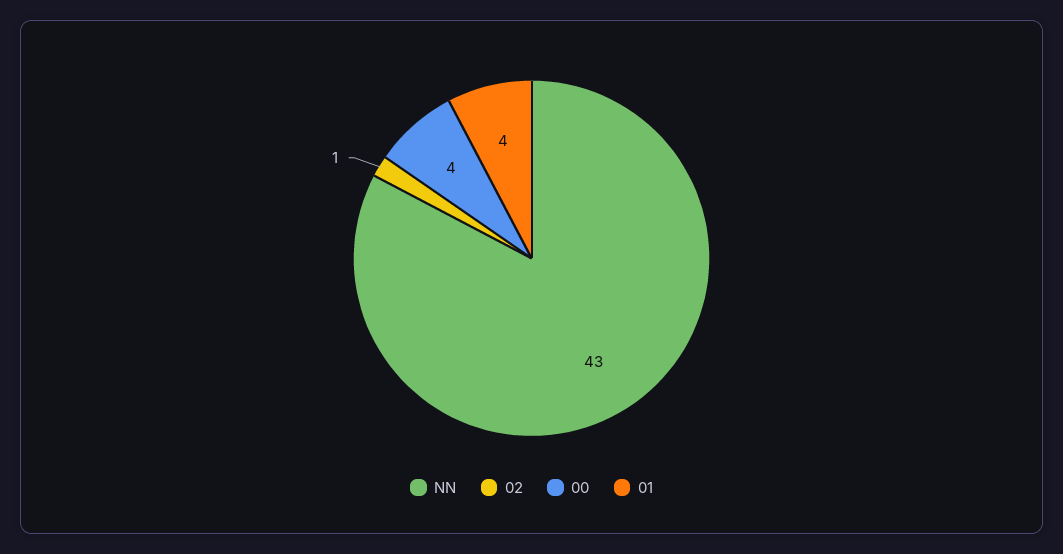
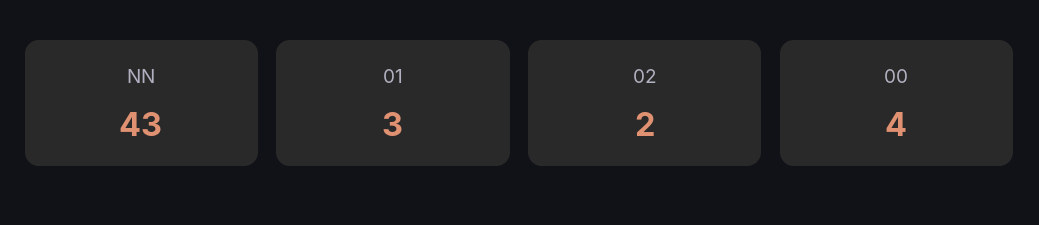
02: 1 -> 2
01: 4 -> 3

